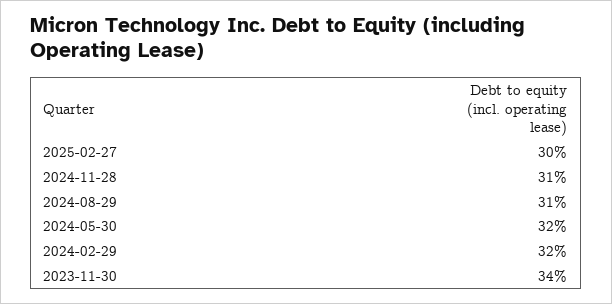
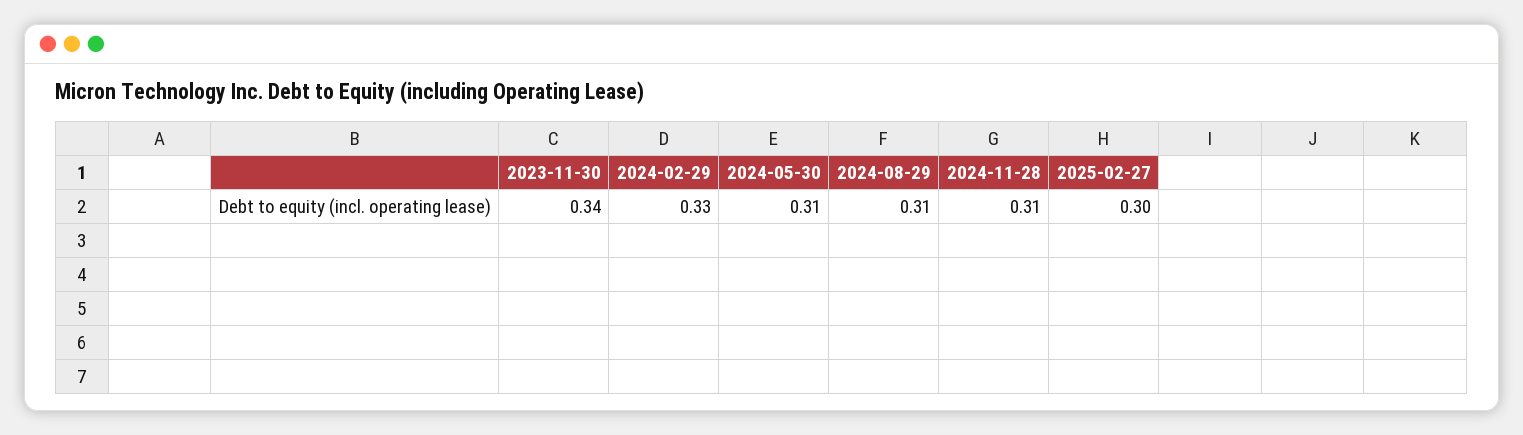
2024-05-30: 0.32 -> 0.31
2024-02-29: 0.32 -> 0.33

